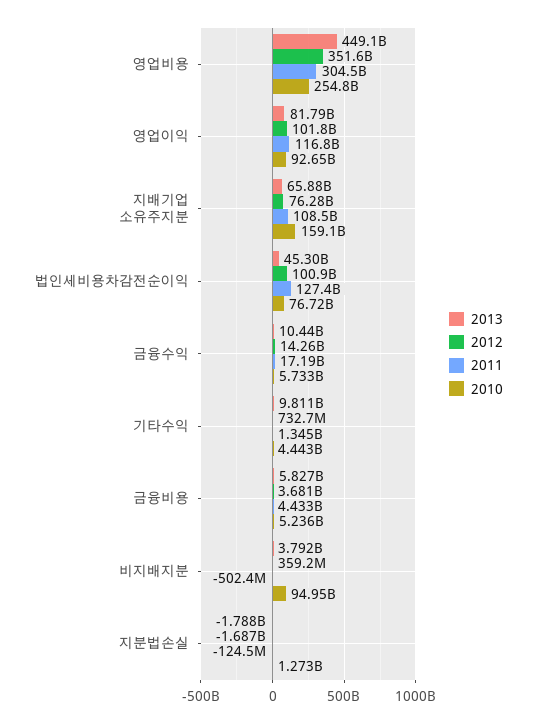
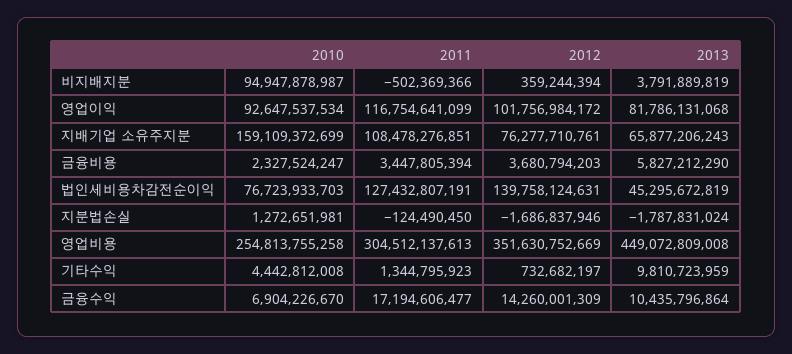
2012, 법인세비용차감전순이익: 100900000000 -> 139758124631
2010, 금융수익: 5733000000 -> 6904226670
2011, 금융비용: 4433000000 -> 3447805394
2010, 금융비용: 5236000000 -> 2327524247

